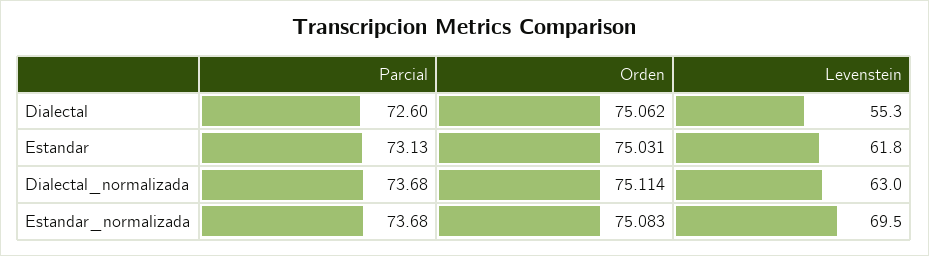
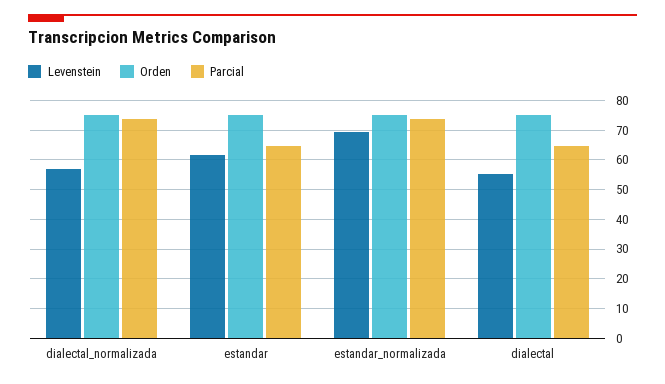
Parcial, Dialectal: 72.6 -> 65
Parcial, Estandar: 73.13 -> 65
Levenstein, Dialectal_normalizada: 63 -> 57.5

